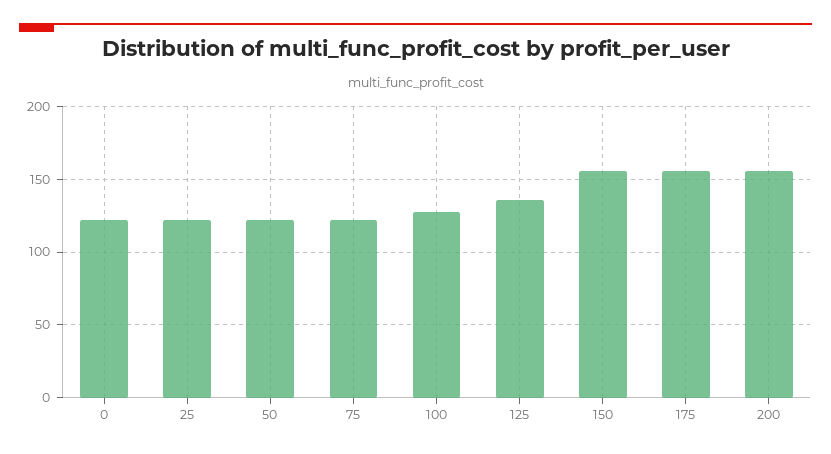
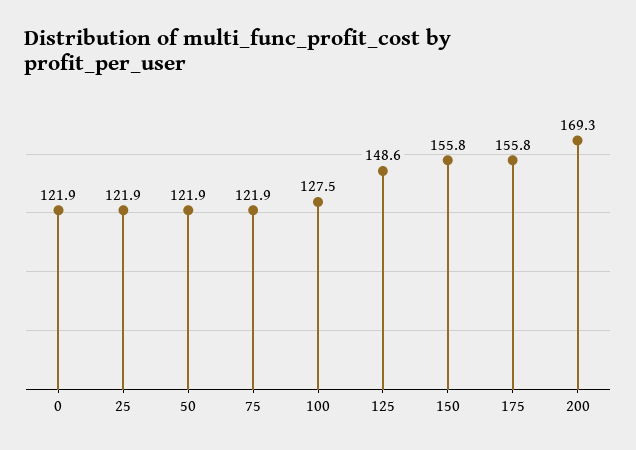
125: 135 -> 148.6
200: 155 -> 169.3

